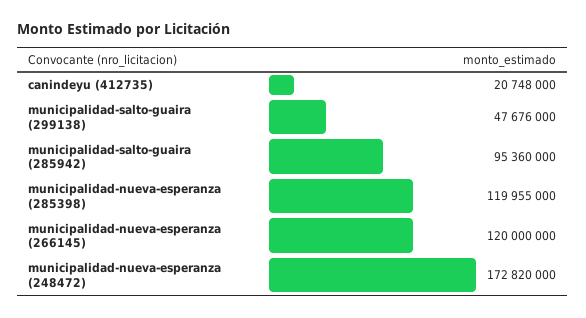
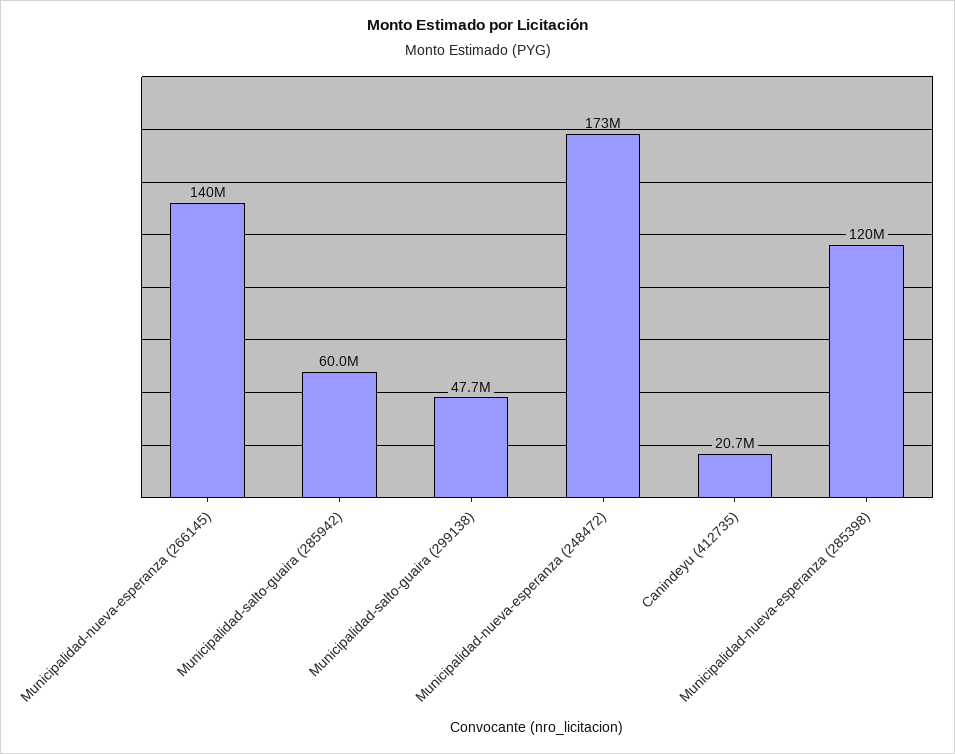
municipalidad-salto-guaira (285942): 95360000 -> 60000000
municipalidad-nueva-esperanza (266145): 120000000 -> 140000000

